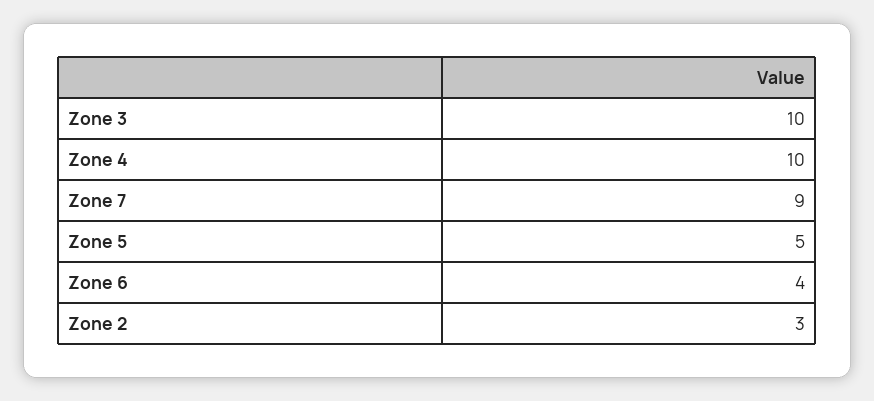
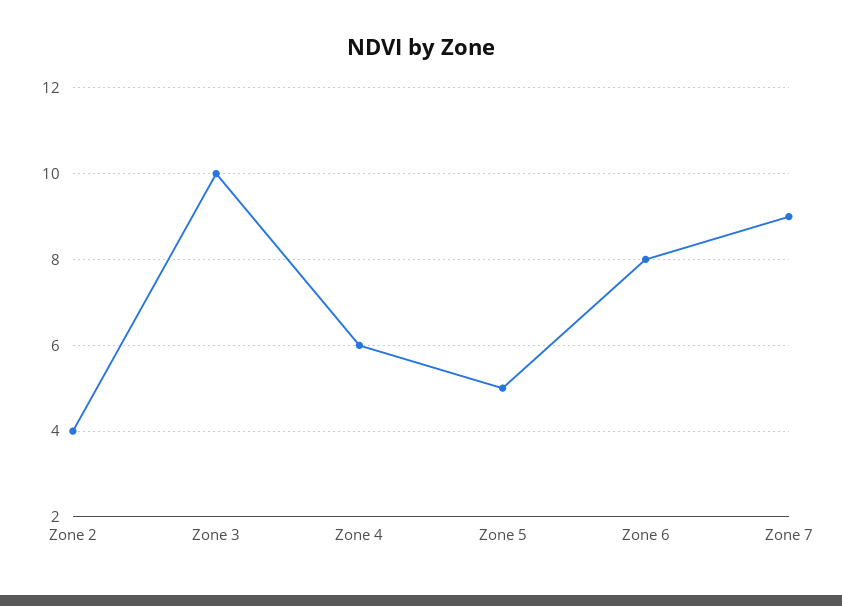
Zone 4: 10 -> 6
Zone 6: 4 -> 8
Zone 2: 3 -> 4

